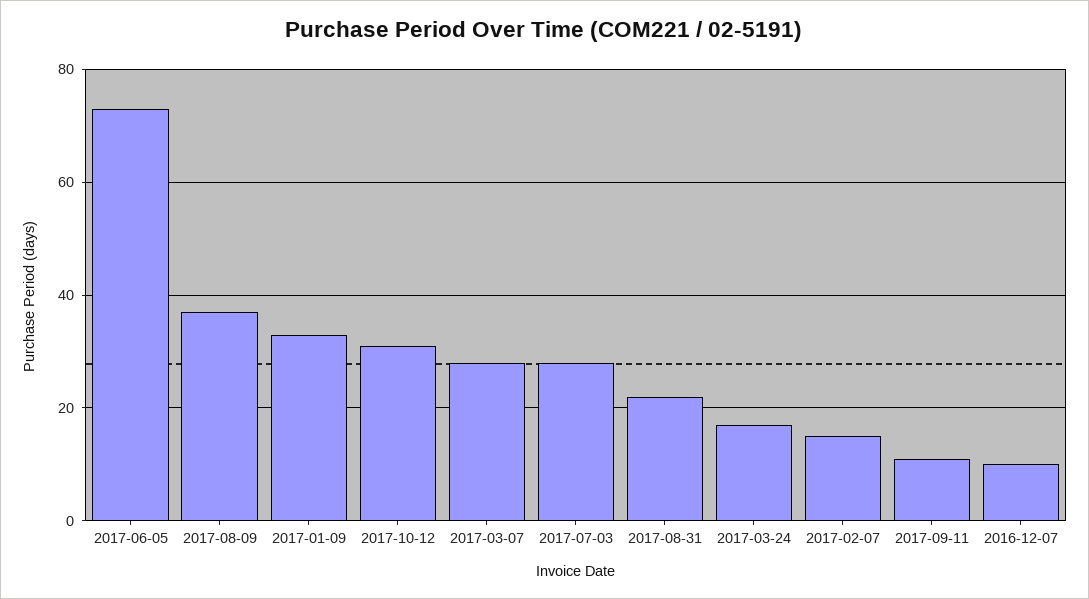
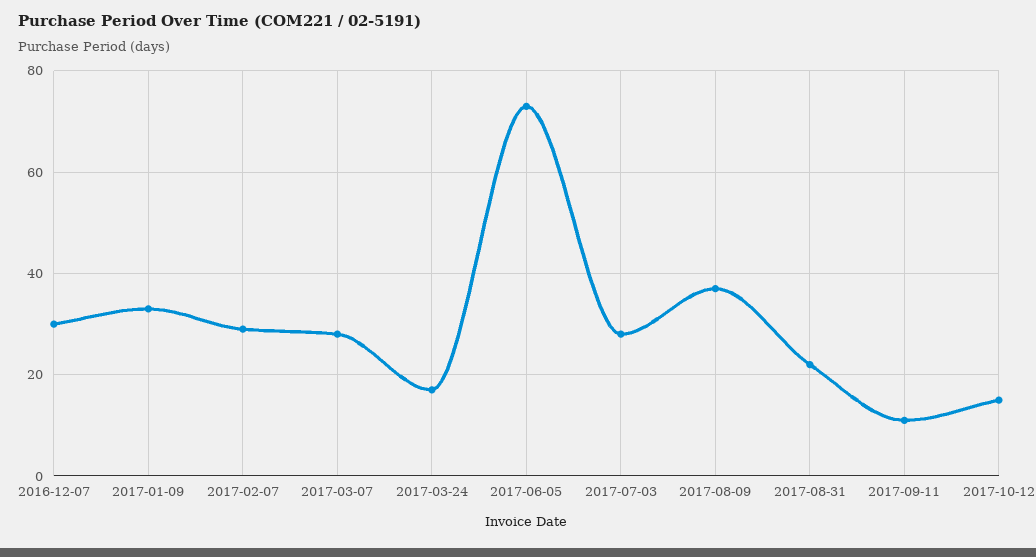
2017-10-12: 30 -> 15
2017-02-07: 15 -> 30
2016-12-07: 10 -> 30

